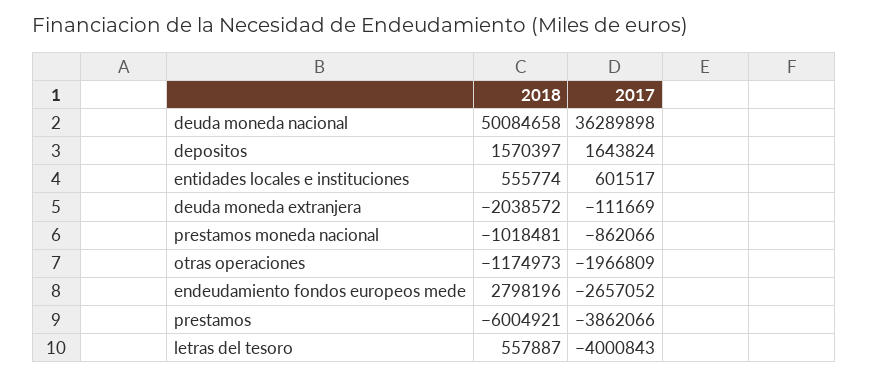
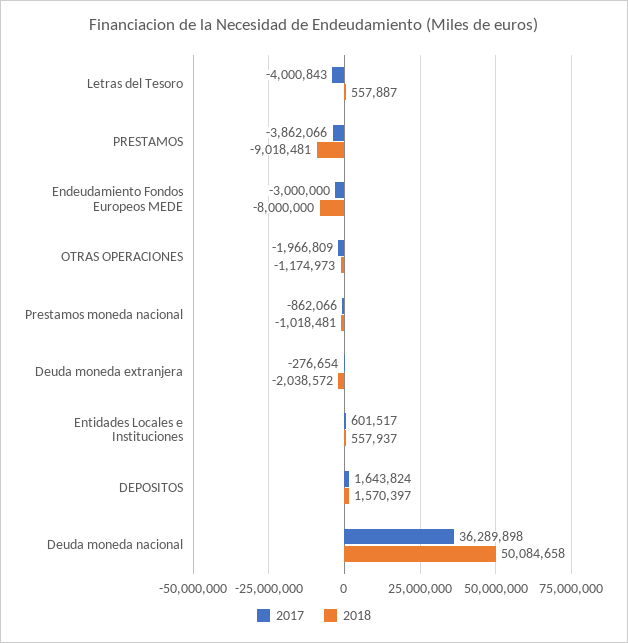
2018, entidades locales e instituciones: 555774 -> 557937
2017, deuda moneda extranjera: -111669 -> -276654
2018, endeudamiento fondos europeos mede: 2798196 -> -8000000
2017, endeudamiento fondos europeos mede: -2657052 -> -3000000
2018, prestamos: -6004921 -> -9018481

